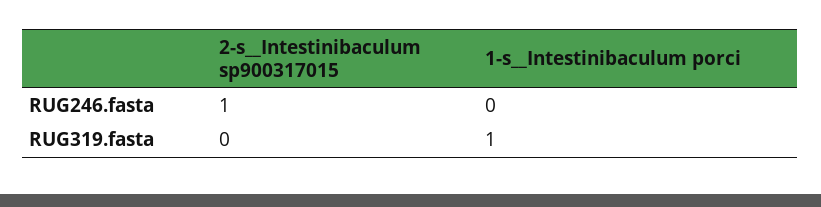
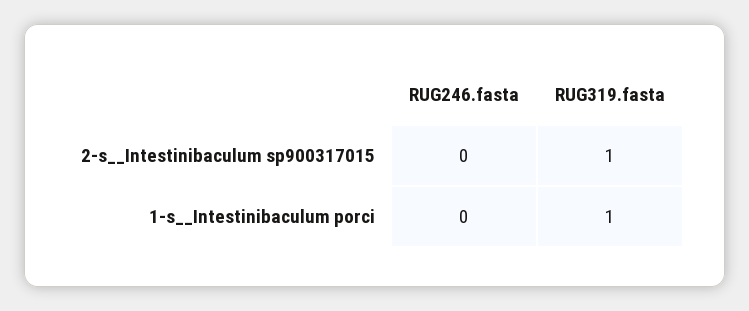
2-s__Intestinibaculum sp900317015, RUG246.fasta: 1 -> 0
2-s__Intestinibaculum sp900317015, RUG319.fasta: 0 -> 1

